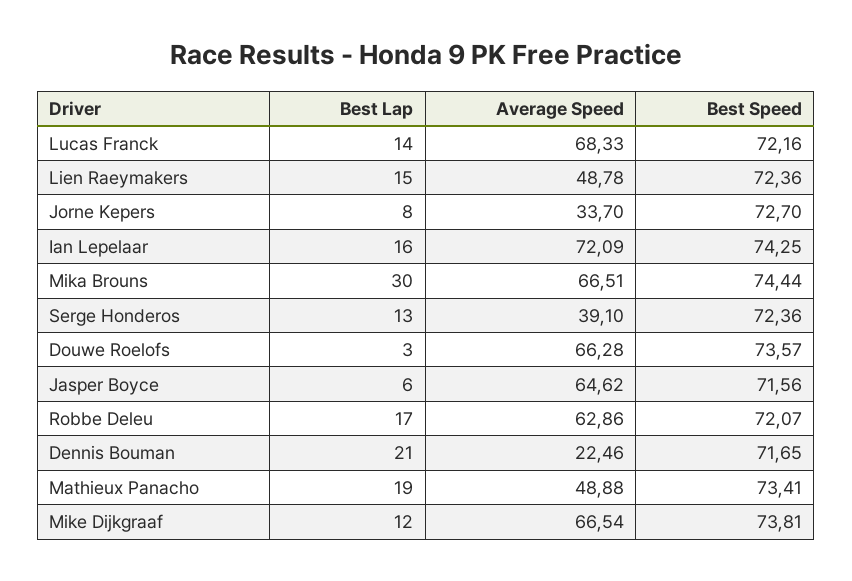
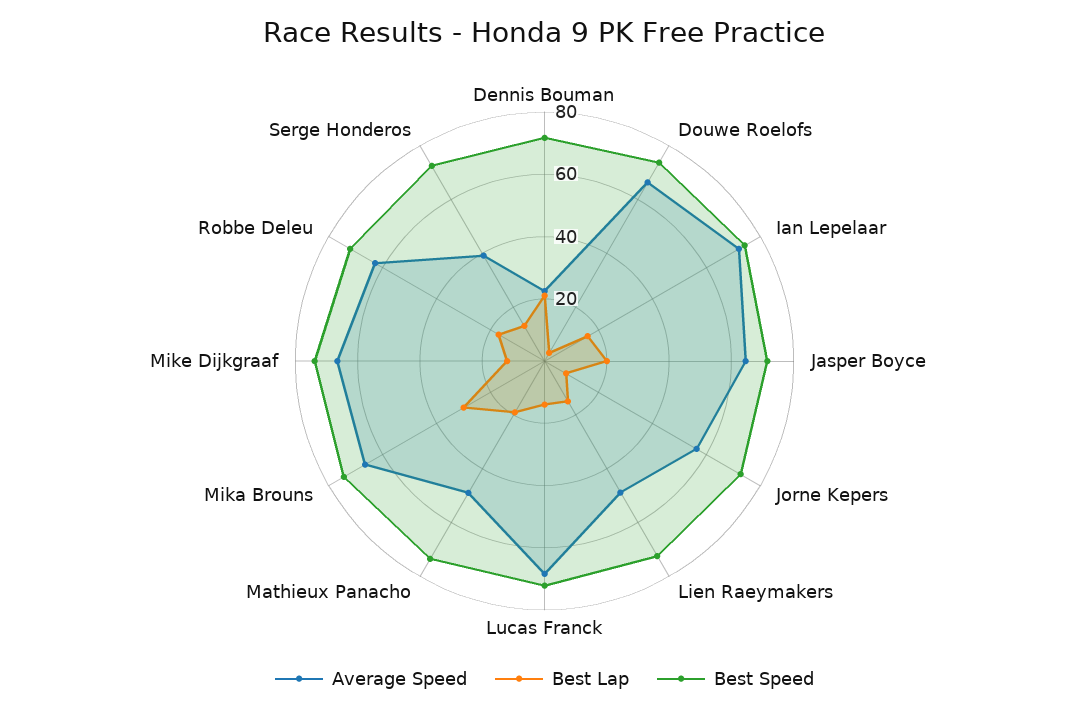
Average Speed, Jorne Kepers: 33.7 -> 55
Best Lap, Jasper Boyce: 6 -> 20

